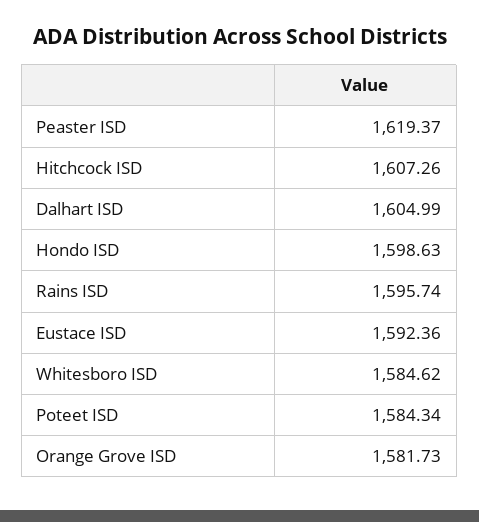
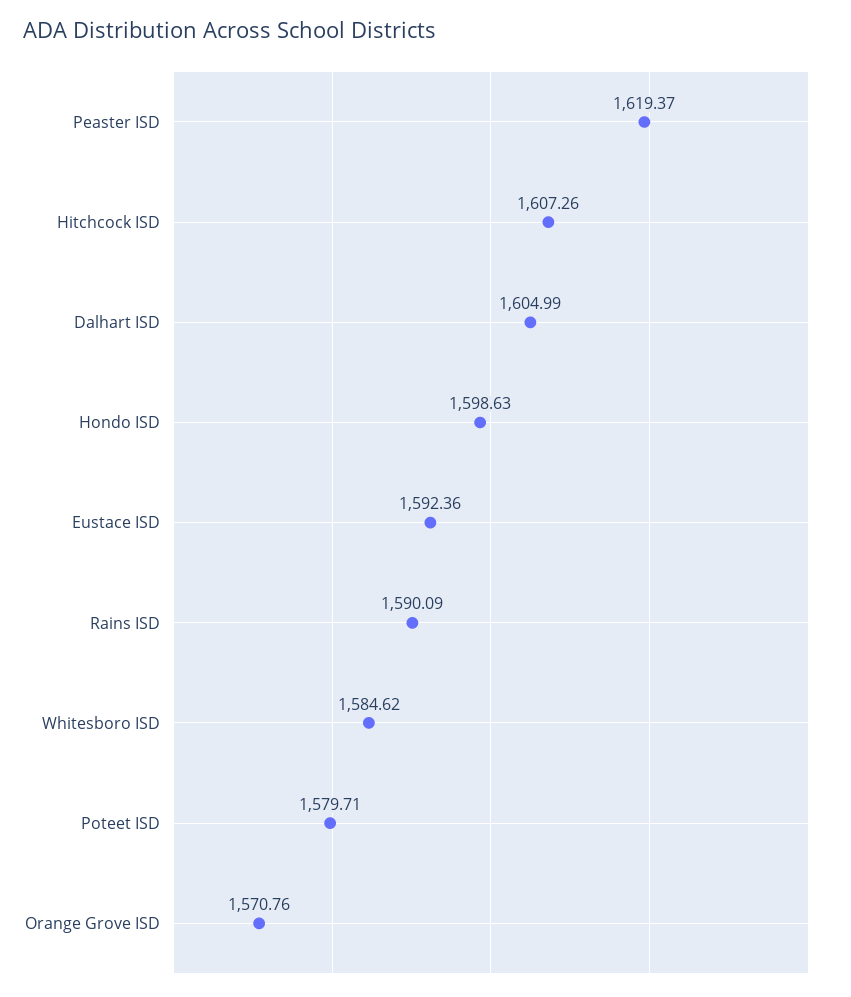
Rains ISD: 1595.74 -> 1590.09
Poteet ISD: 1584.34 -> 1579.71
Orange Grove ISD: 1581.73 -> 1570.76

